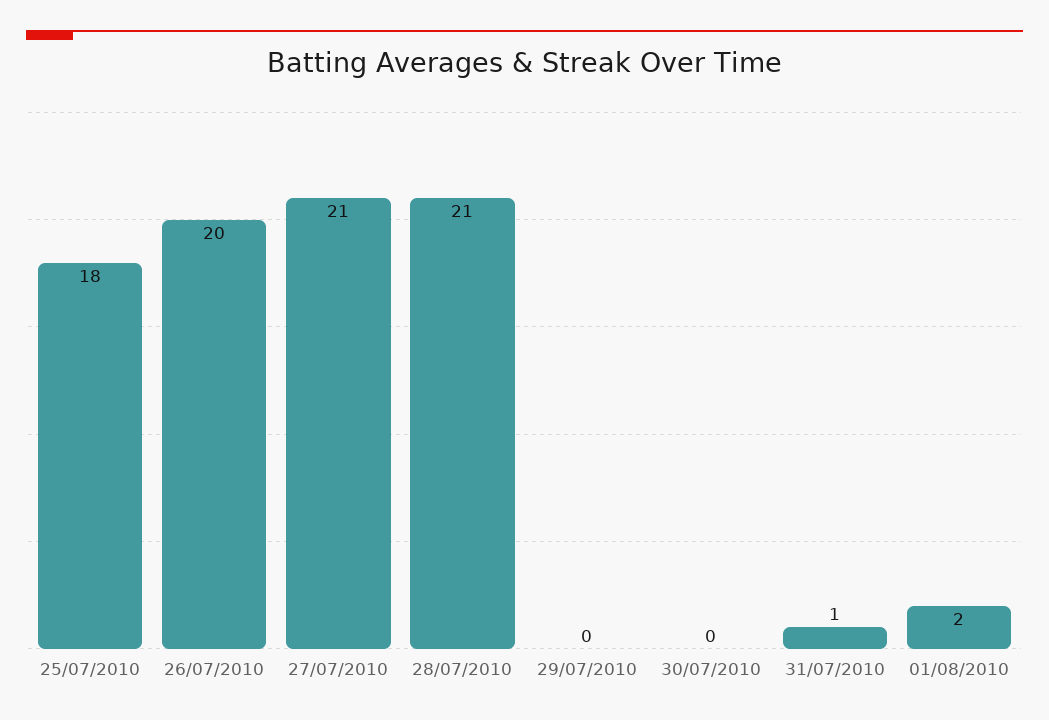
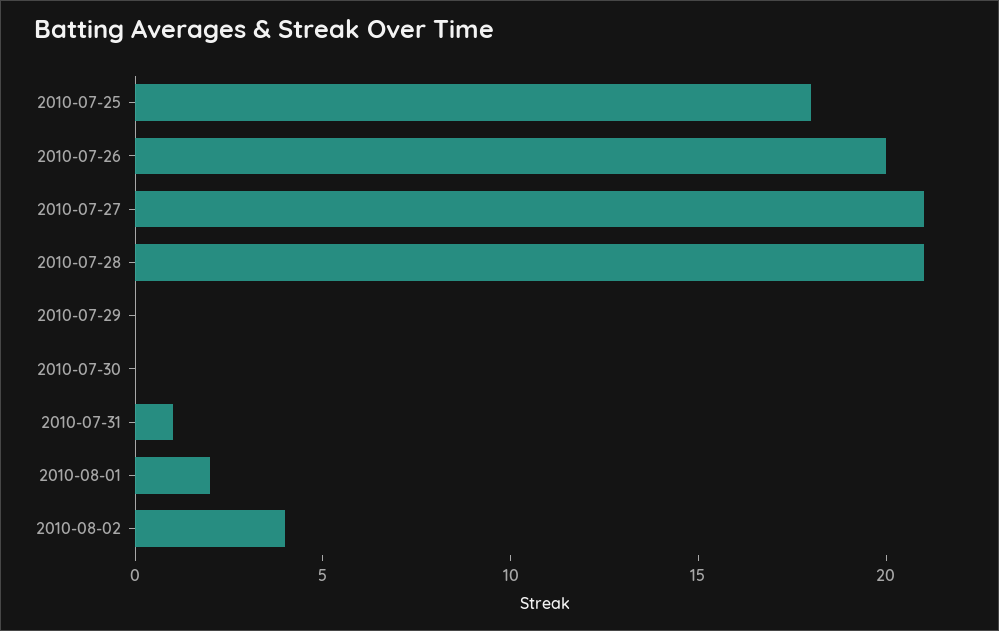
2010-08-02: none -> 4

